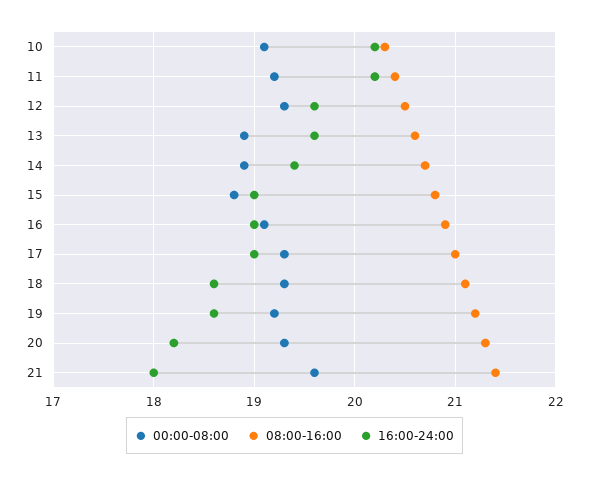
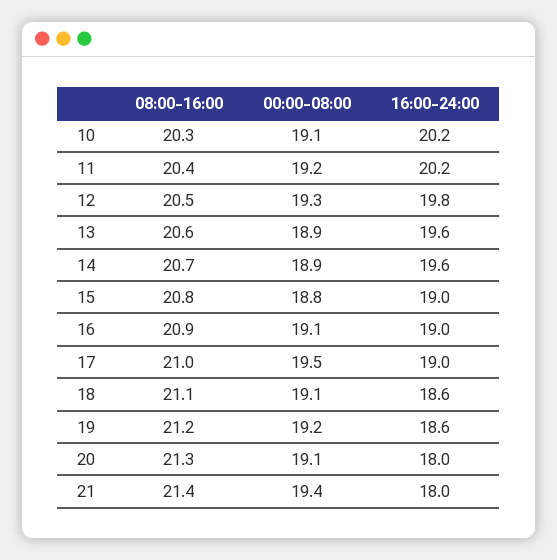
16:00-24:00, 12: 19.6 -> 19.8
16:00-24:00, 14: 19.4 -> 19.6
00:00-08:00, 17: 19.3 -> 19.5
00:00-08:00, 18: 19.3 -> 19.1
00:00-08:00, 20: 19.3 -> 19.1
16:00-24:00, 20: 18.2 -> 18
00:00-08:00, 21: 19.6 -> 19.4

